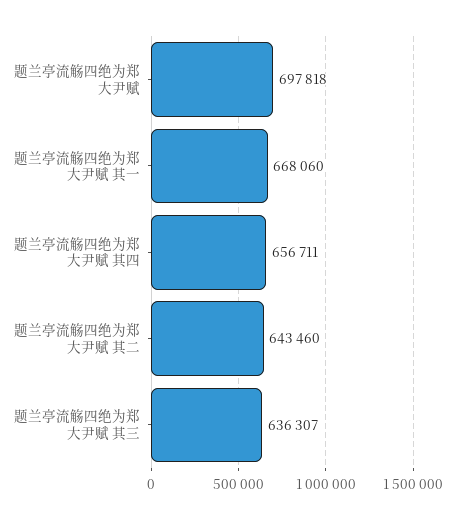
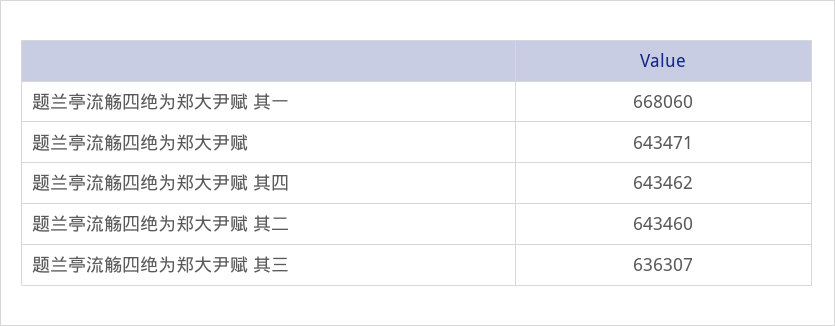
题兰亭流觞四绝为郑大尹赋: 697818 -> 643471
题兰亭流觞四绝为郑大尹赋 其四: 656711 -> 643462

